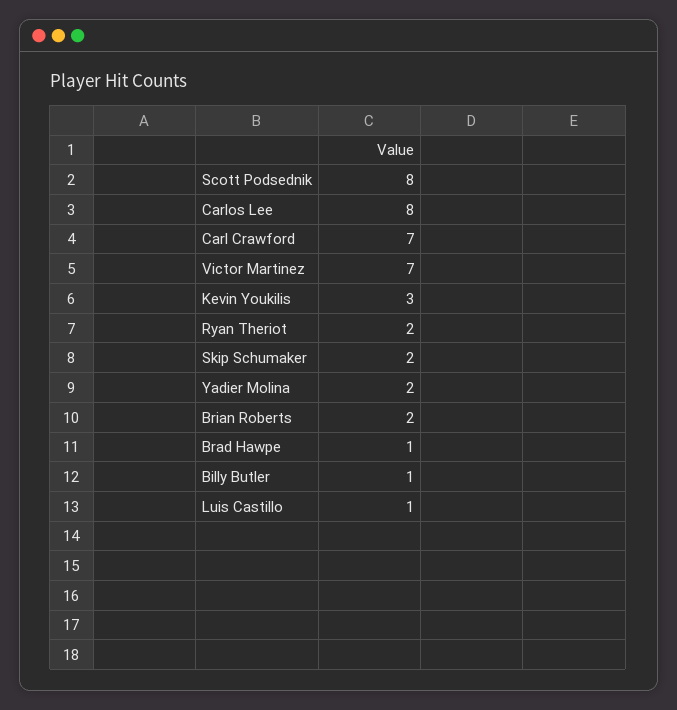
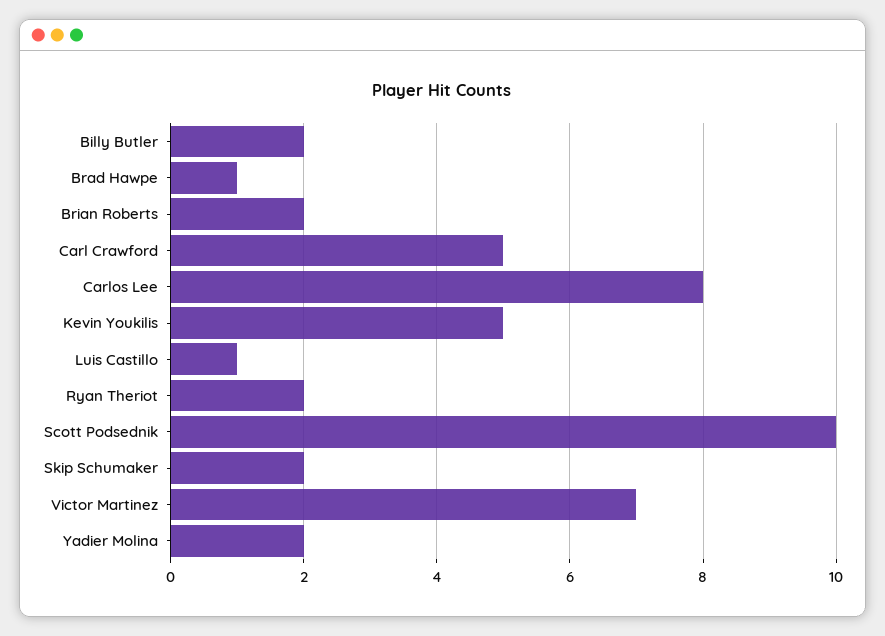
Scott Podsednik: 8 -> 10
Carl Crawford: 7 -> 5
Kevin Youkilis: 3 -> 5
Billy Butler: 1 -> 2

